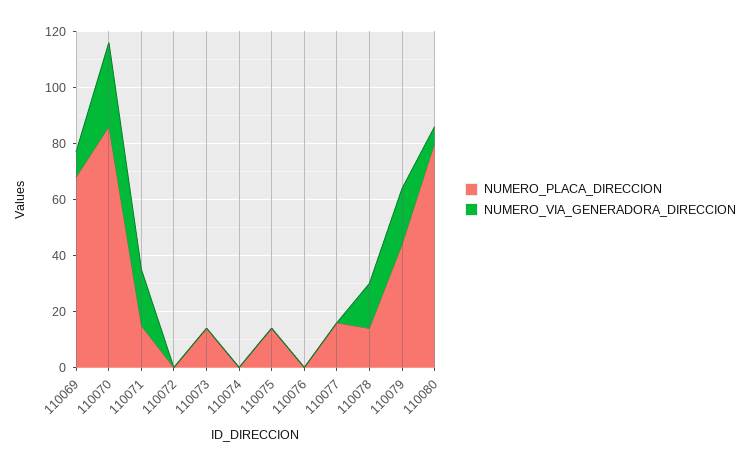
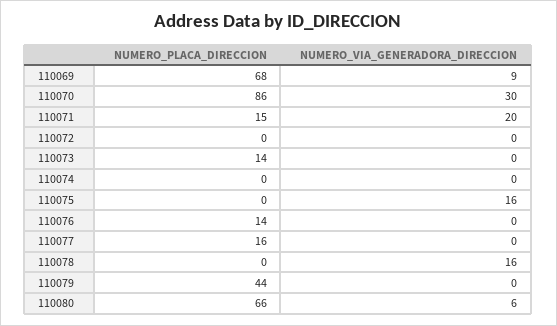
NUMERO_PLACA_DIRECCION, 110075: 15 -> 0
NUMERO_VIA_GENERADORA_DIRECCION, 110075: 0 -> 16
NUMERO_PLACA_DIRECCION, 110076: 0 -> 14
NUMERO_PLACA_DIRECCION, 110078: 15 -> 0
NUMERO_VIA_GENERADORA_DIRECCION, 110079: 20 -> 0
NUMERO_PLACA_DIRECCION, 110080: 80 -> 66

